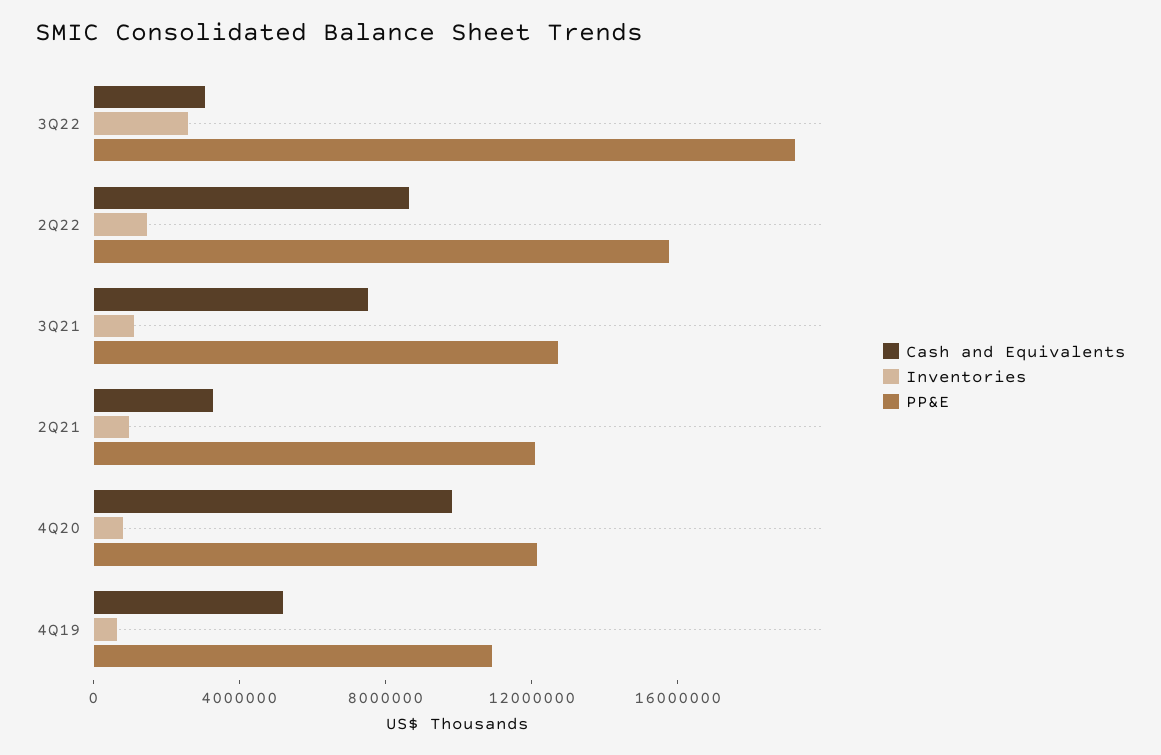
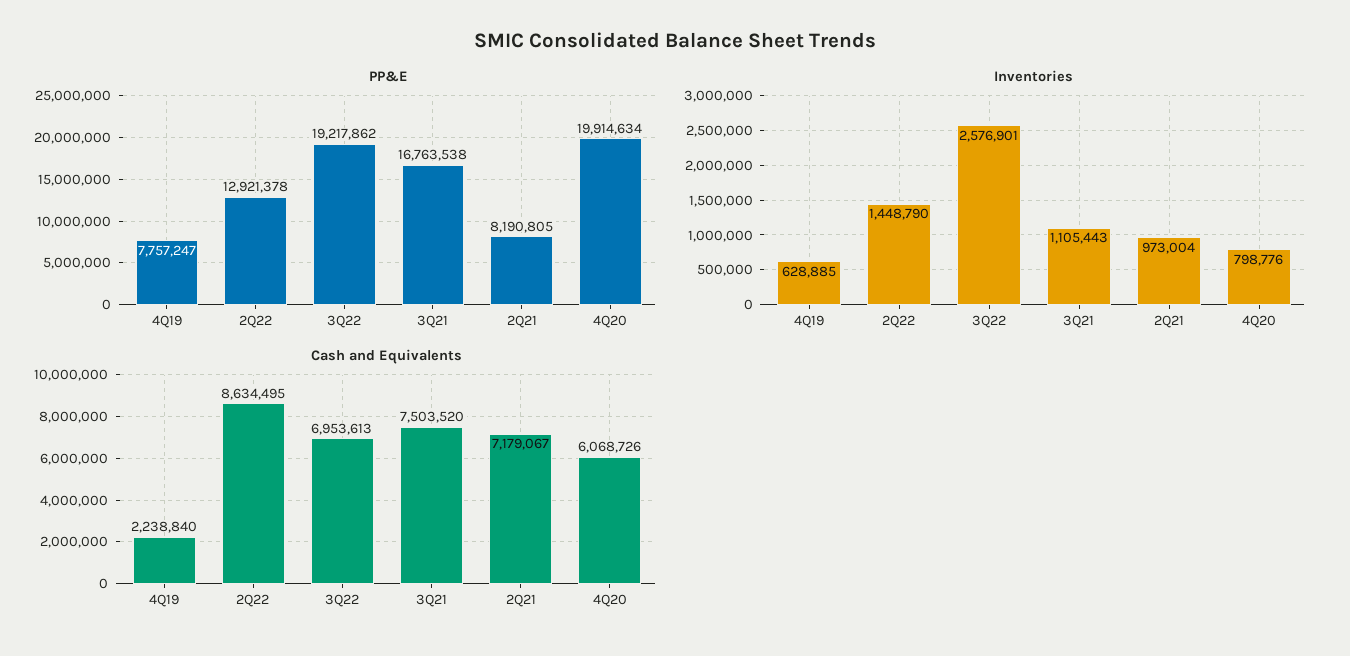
Cash and Equivalents, 3Q22: 3000000 -> 6953613
PP&E, 2Q22: 16000000 -> 12921378
PP&E, 3Q21: 13000000 -> 16763538
Cash and Equivalents, 2Q21: 3000000 -> 7179067
PP&E, 2Q21: 12000000 -> 8190805
Cash and Equivalents, 4Q20: 10000000 -> 6068726
PP&E, 4Q20: 12000000 -> 19914634
Cash and Equivalents, 4Q19: 5000000 -> 2238840
PP&E, 4Q19: 11000000 -> 7757247

